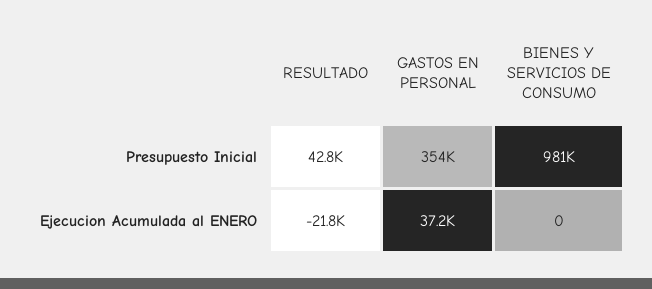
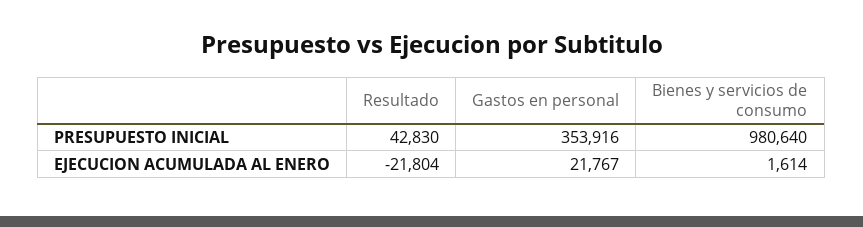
GASTOS EN PERSONAL, Ejecucion Acumulada al ENERO: 37200 -> 21767
BIENES Y SERVICIOS DE CONSUMO, Ejecucion Acumulada al ENERO: 0 -> 1614

